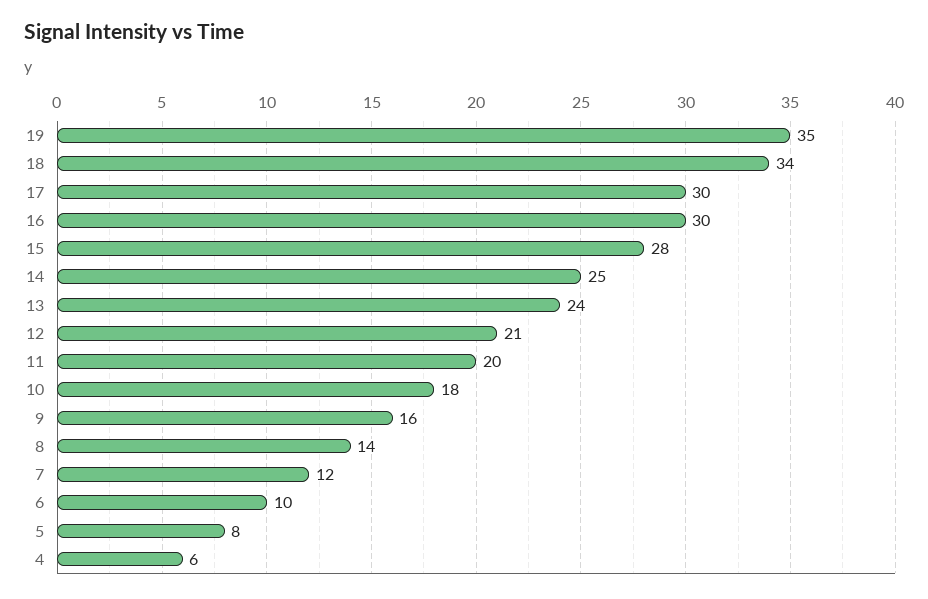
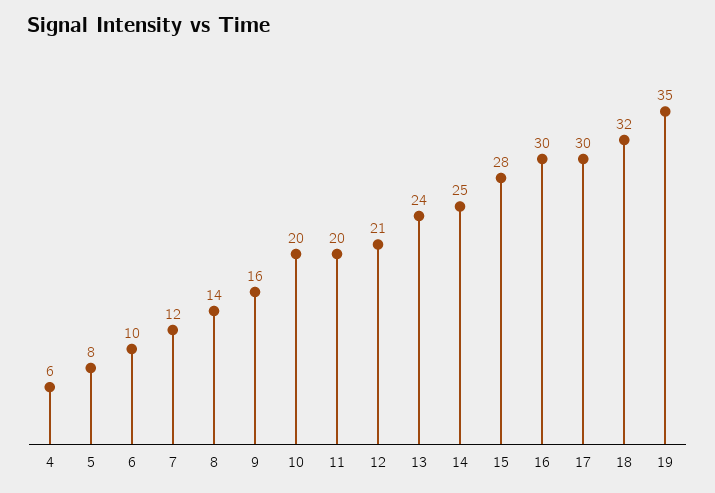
18: 34 -> 32
10: 18 -> 20

